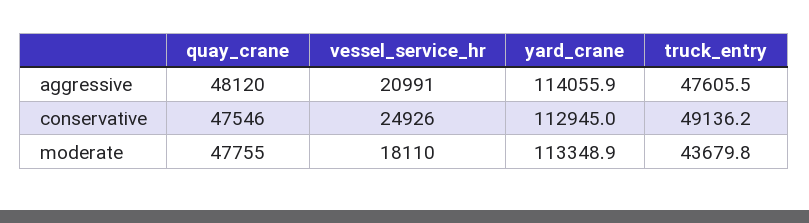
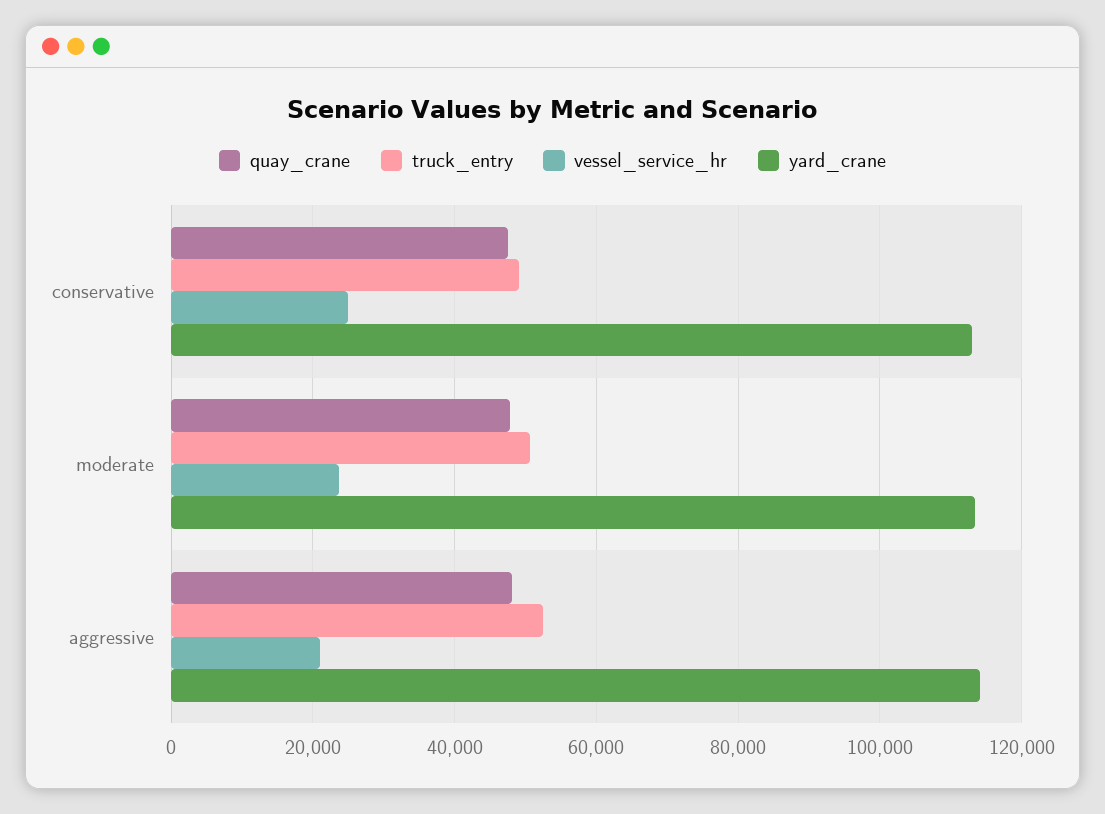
truck_entry, aggressive: 47605.5 -> 52000
vessel_service_hr, moderate: 18110 -> 24000
truck_entry, moderate: 43679.8 -> 50000

